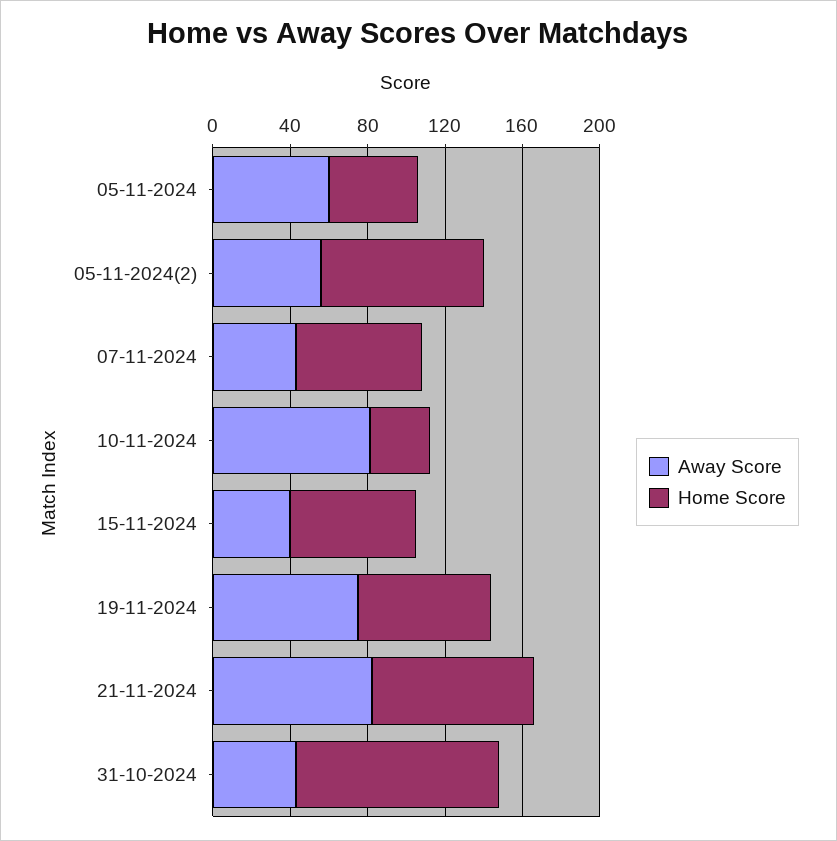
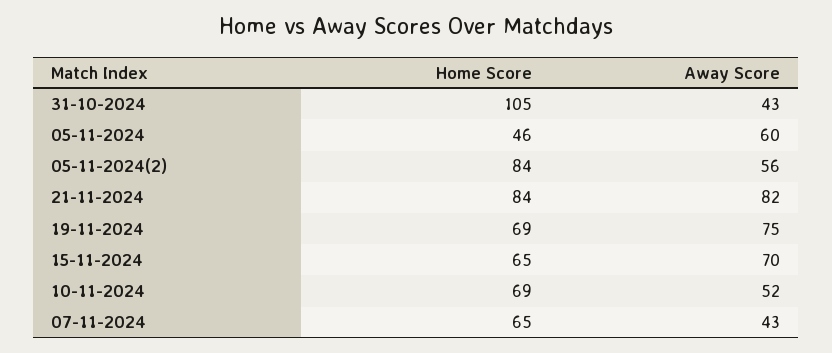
Away Score, 10-11-2024: 80 -> 52
Home Score, 10-11-2024: 30 -> 69
Away Score, 15-11-2024: 40 -> 70

